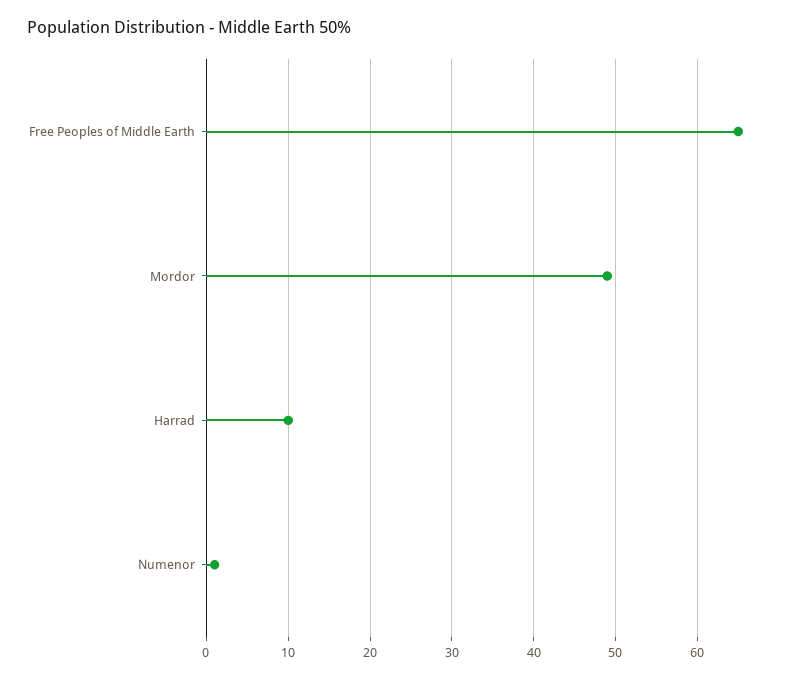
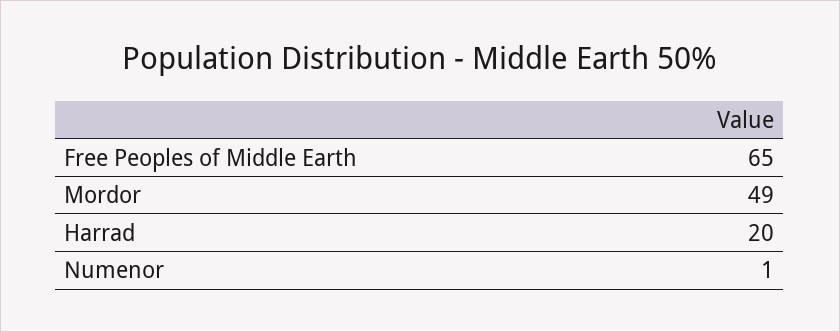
Harrad: 10 -> 20

